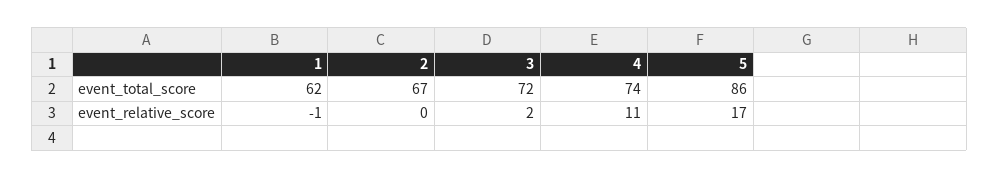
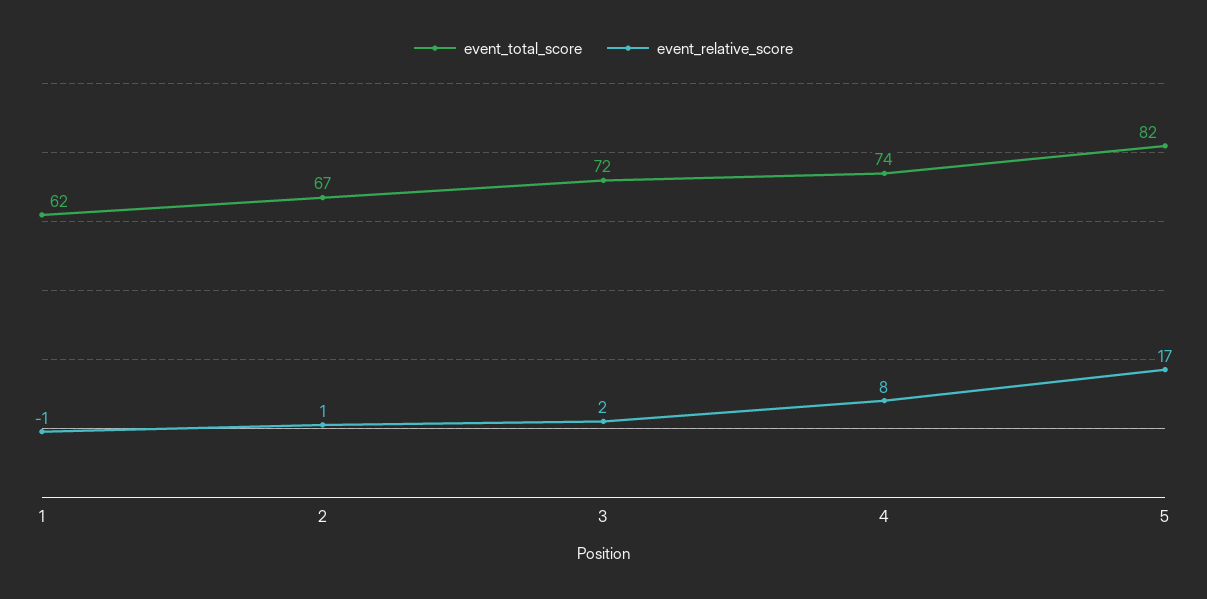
event_total_score, 5: 86 -> 82
event_relative_score, 2: 0 -> 1
event_relative_score, 4: 11 -> 8

